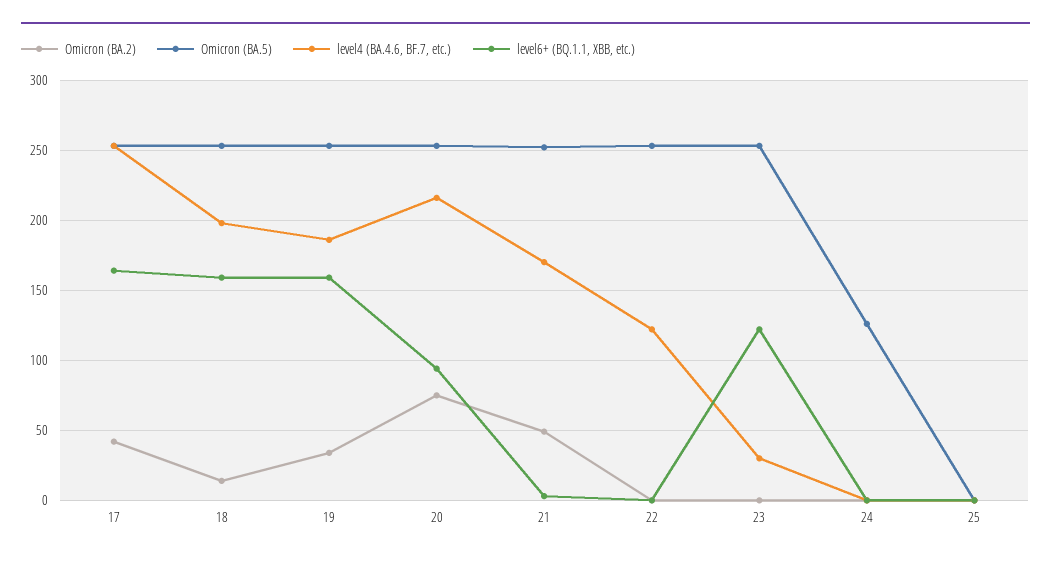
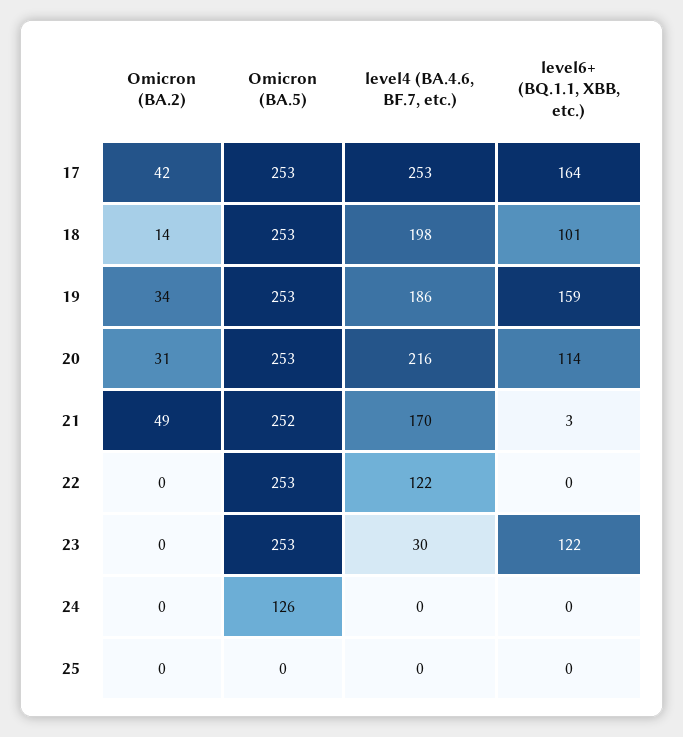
level6+ (BQ.1.1, XBB, etc.), 18: 160 -> 101
Omicron (BA.2), 20: 75 -> 31
level6+ (BQ.1.1, XBB, etc.), 20: 95 -> 114

